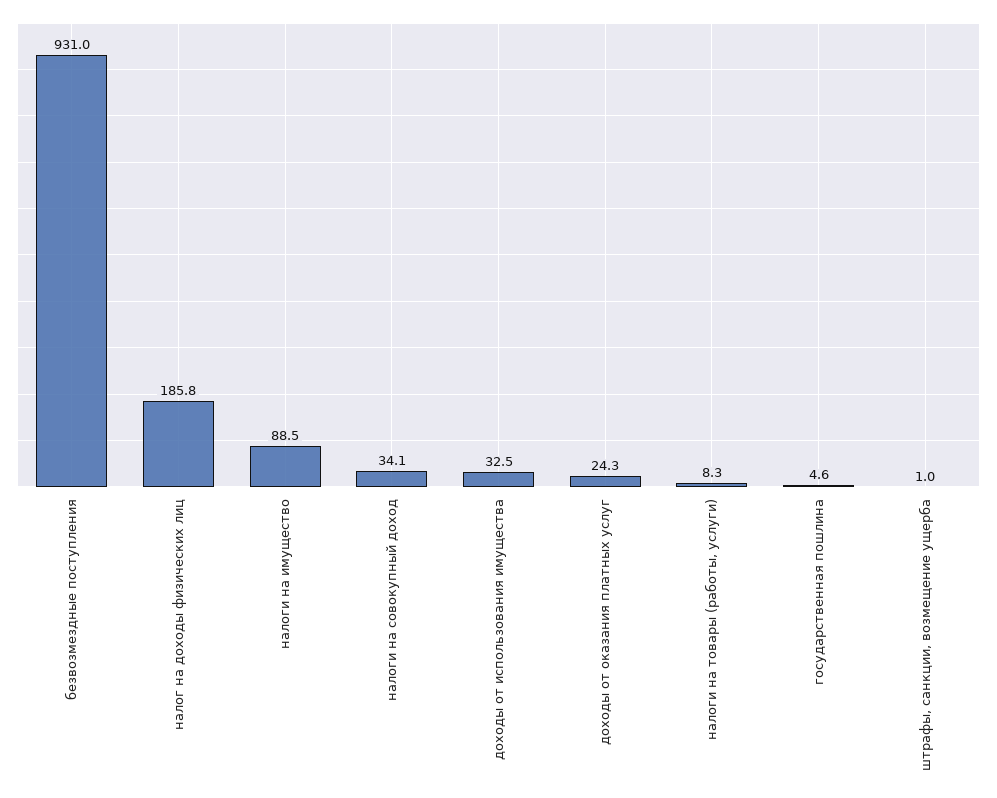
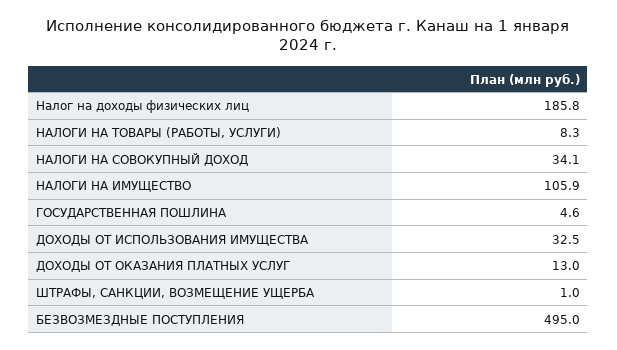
безвозмездные поступления: 931 -> 495
налоги на имущество: 88.5 -> 105.9
доходы от оказания платных услуг: 24.3 -> 13

